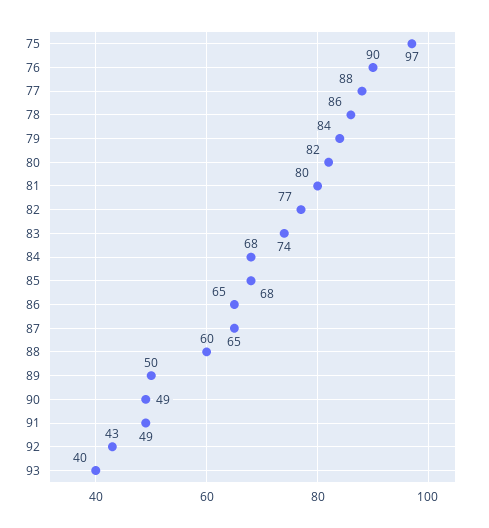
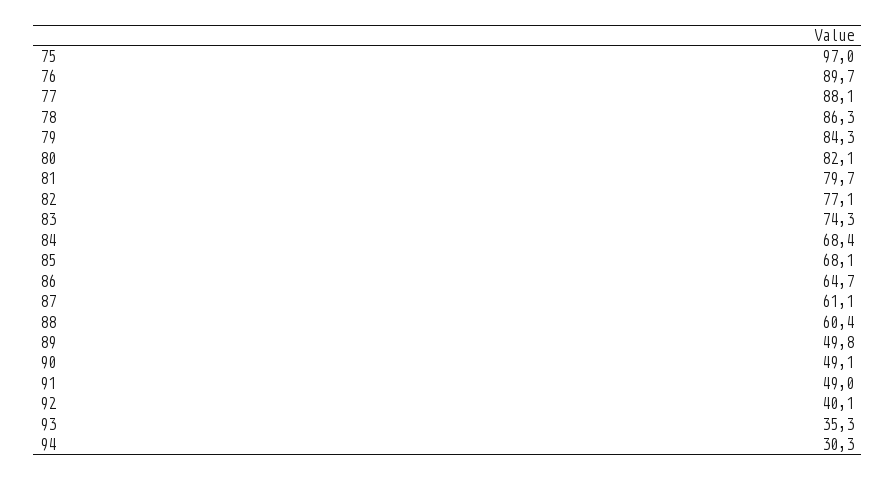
87: 65 -> 61.1
92: 43 -> 40.1
93: 40 -> 35.3
94: none -> 30.3

